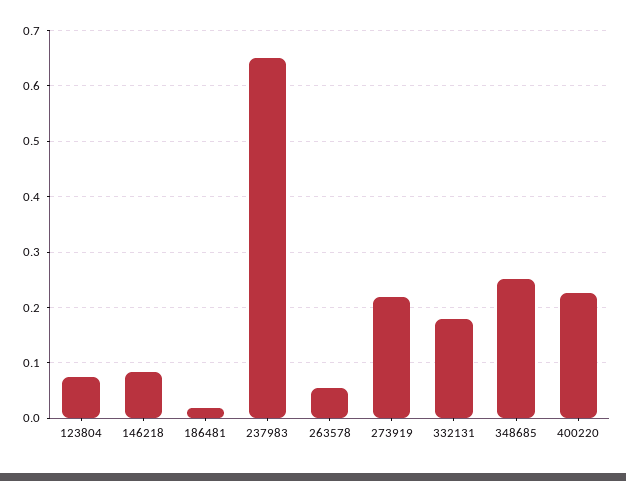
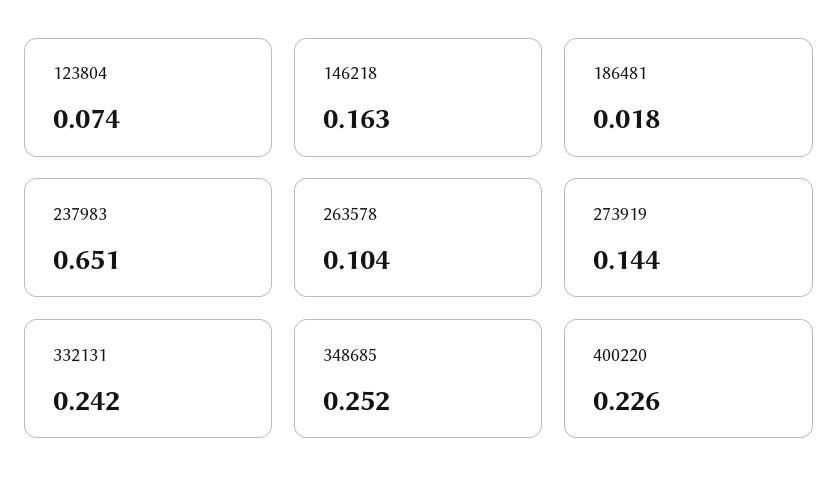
146218: 0.08 -> 0.163
263578: 0.06 -> 0.104
273919: 0.22 -> 0.144
332131: 0.18 -> 0.242

